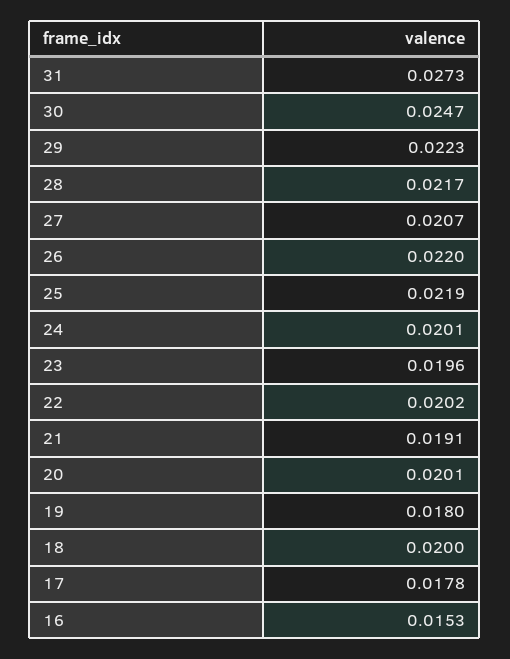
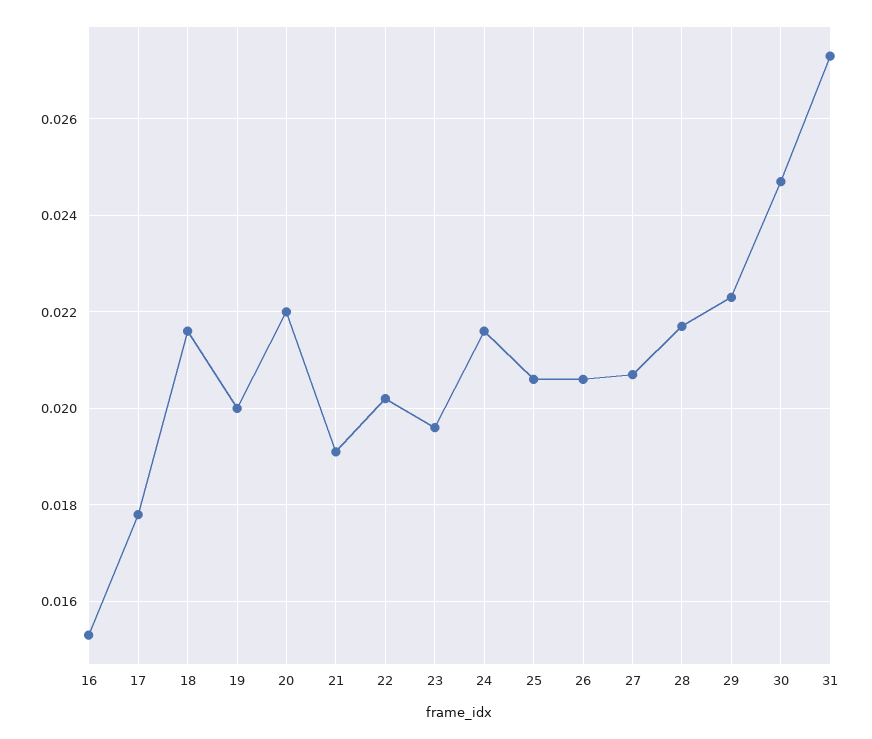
26: 0.022 -> 0.0205
25: 0.0219 -> 0.0205
24: 0.0201 -> 0.0215
20: 0.0201 -> 0.022
19: 0.018 -> 0.02
18: 0.02 -> 0.0215

